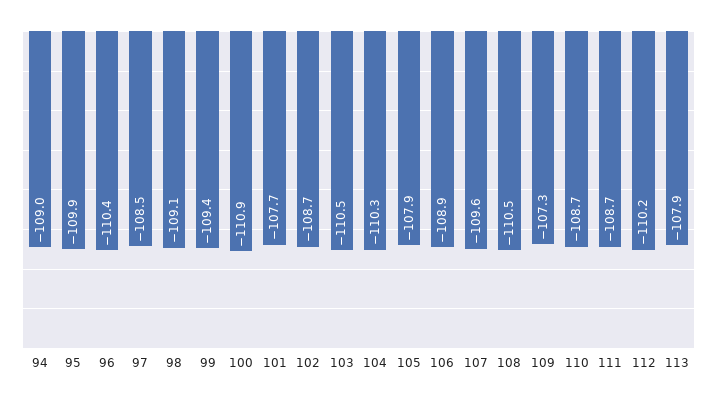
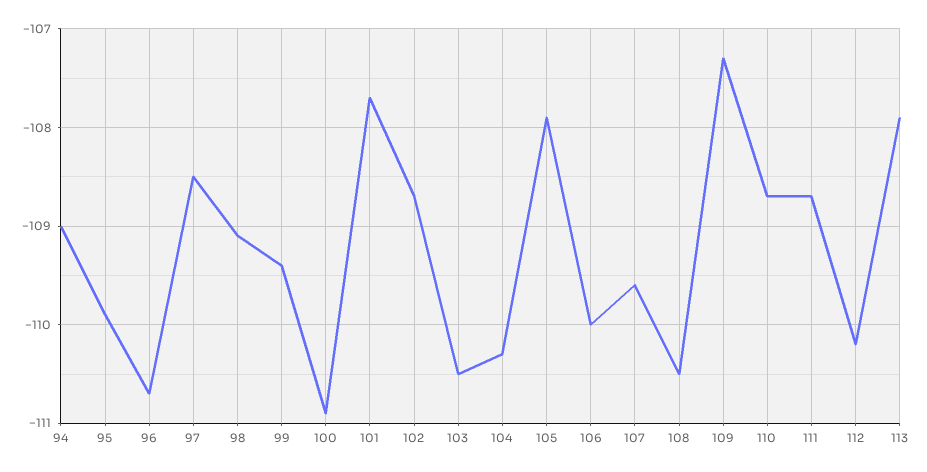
96: -110.4 -> -110.7
106: -108.9 -> -110

